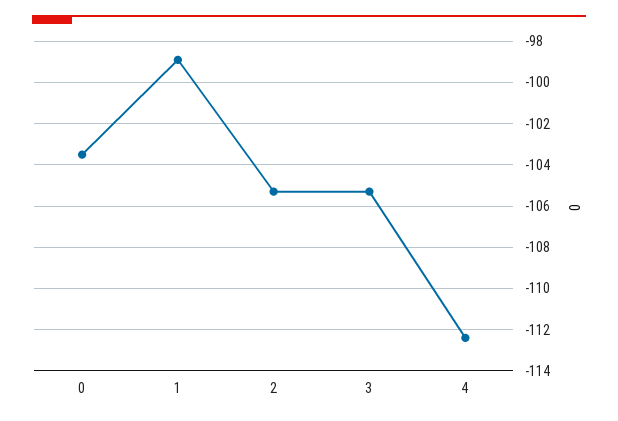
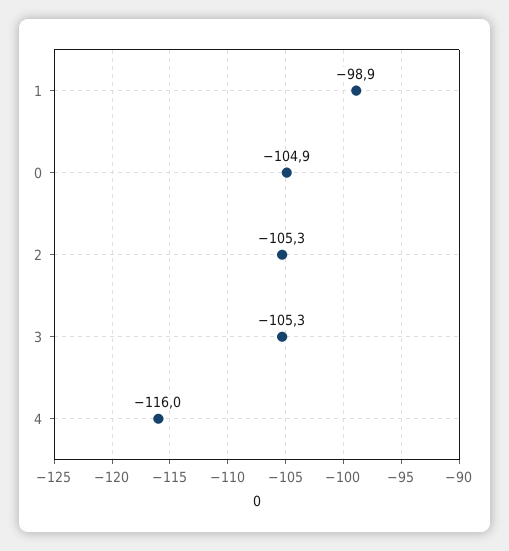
0: -103.5 -> -104.9
4: -112.5 -> -116

